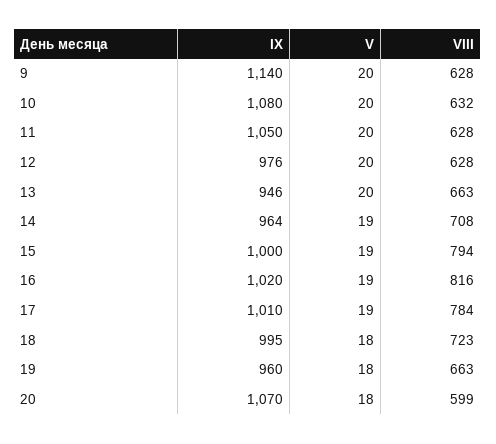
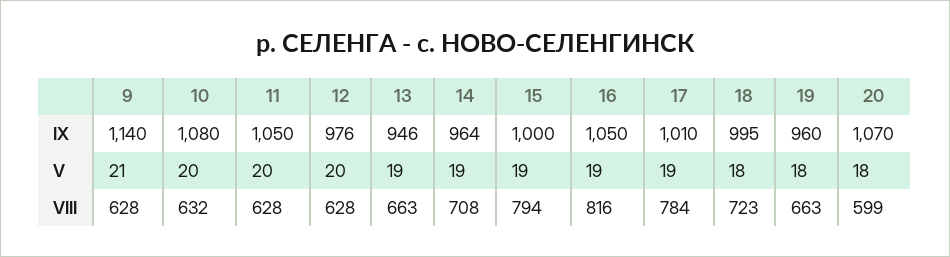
V, 9: 20 -> 21
V, 13: 20 -> 19
IX, 16: 1020 -> 1050

